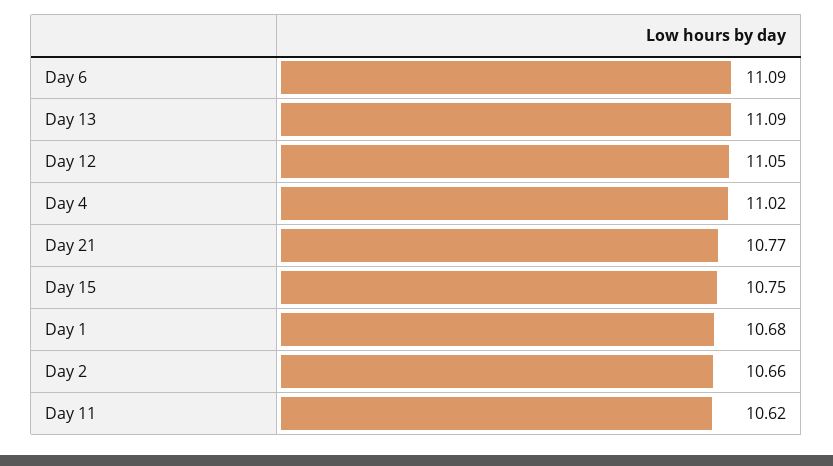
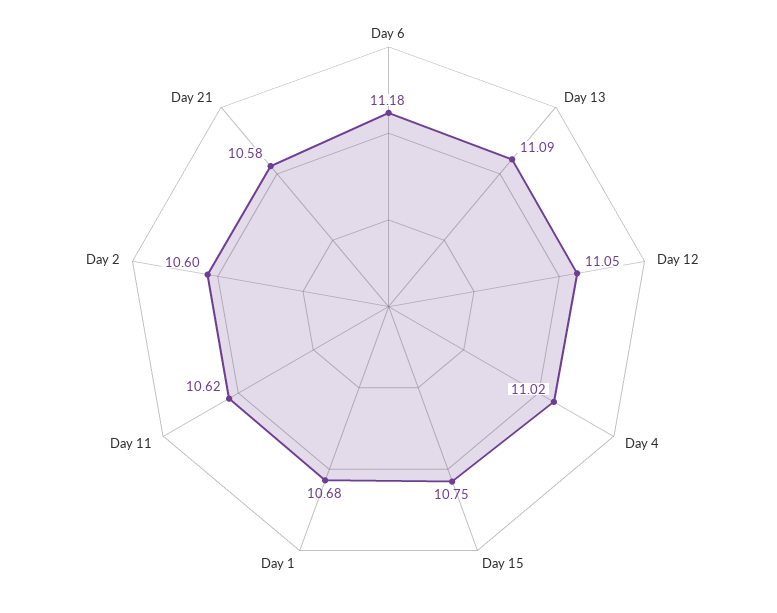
Day 6: 11.09 -> 11.18
Day 21: 10.77 -> 10.58
Day 2: 10.66 -> 10.6

